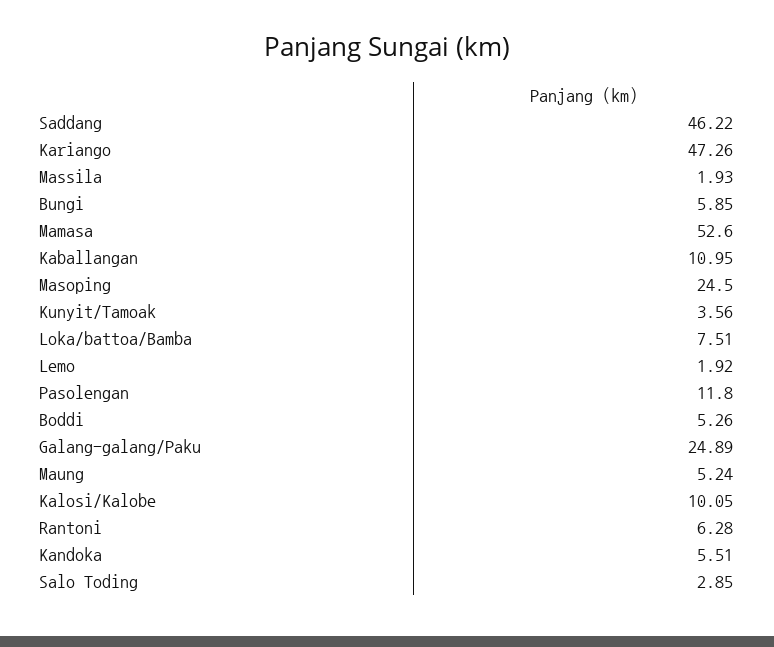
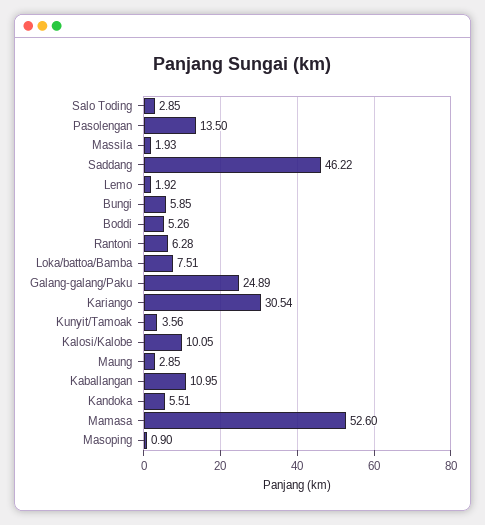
Kariango: 47.26 -> 30.54
Masoping: 24.5 -> 0.9
Pasolengan: 11.8 -> 13.5
Maung: 5.24 -> 2.85

